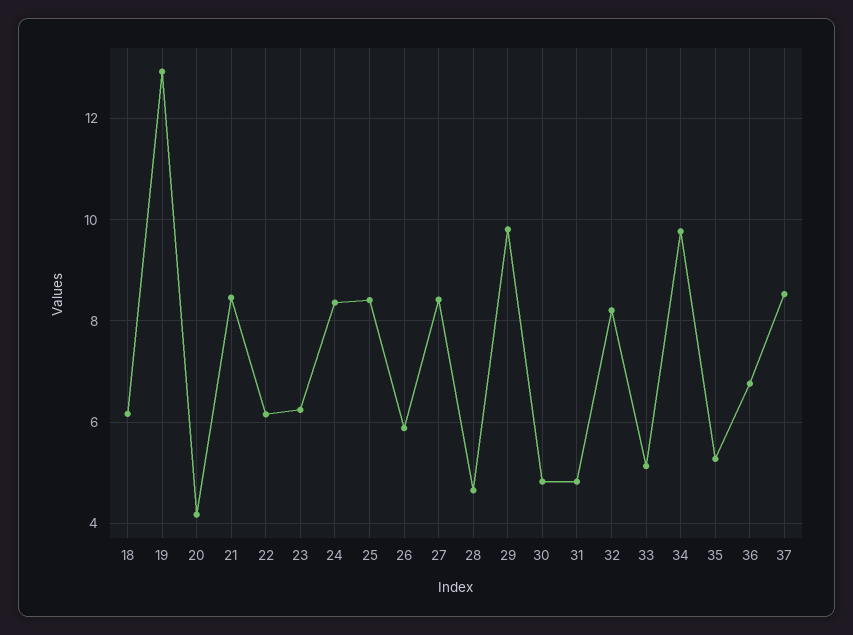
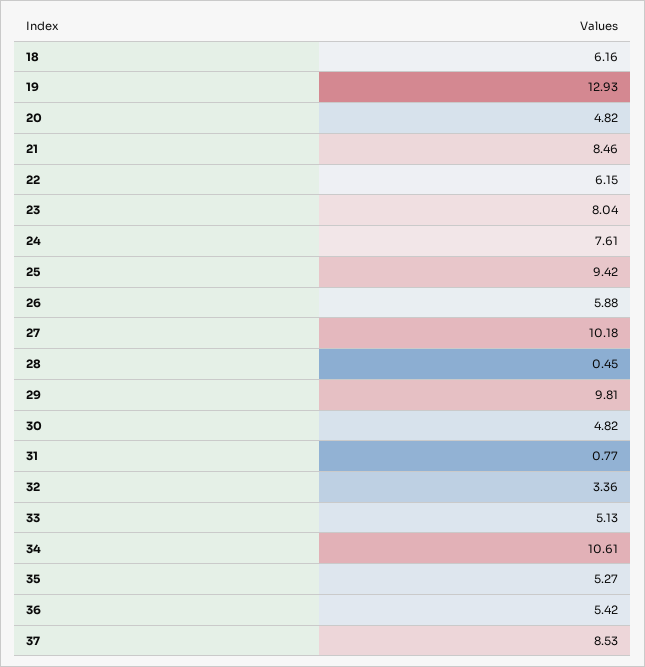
20: 4.2 -> 4.82
23: 6.2 -> 8.04
24: 8.4 -> 7.61
25: 8.4 -> 9.42
27: 8.4 -> 10.18
28: 4.6 -> 0.45
31: 4.8 -> 0.77
32: 8.2 -> 3.36
34: 9.8 -> 10.61
36: 6.8 -> 5.42

